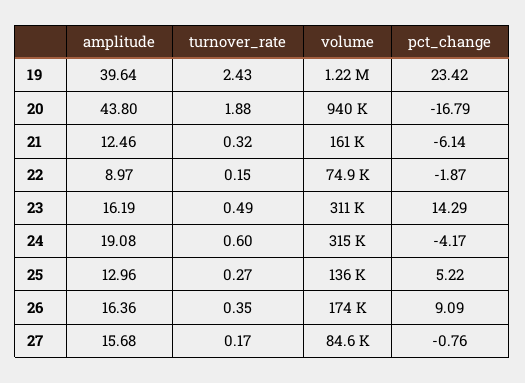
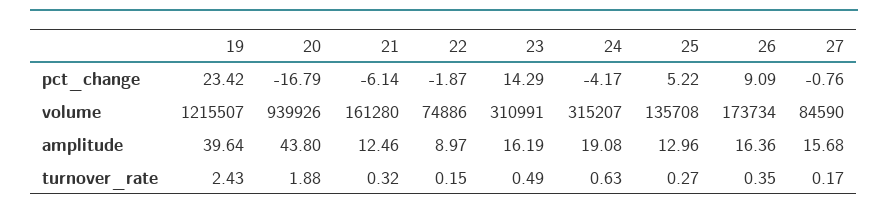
turnover_rate, 24: 0.6 -> 0.63

